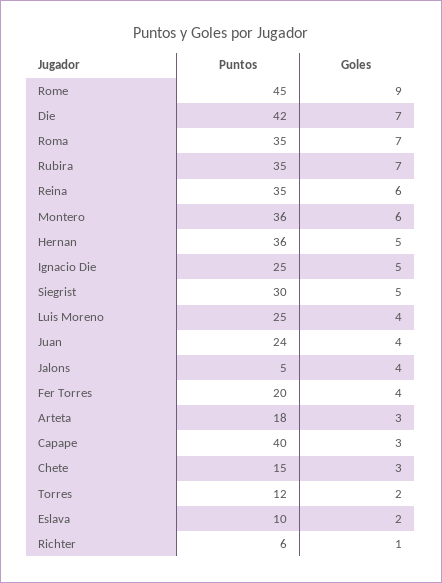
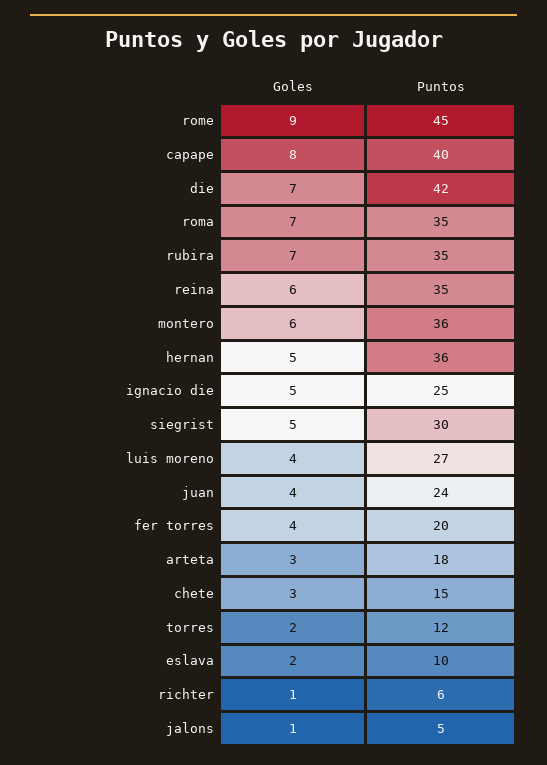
Puntos, Luis Moreno: 25 -> 27
Goles, Jalons: 4 -> 1
Goles, Capape: 3 -> 8

